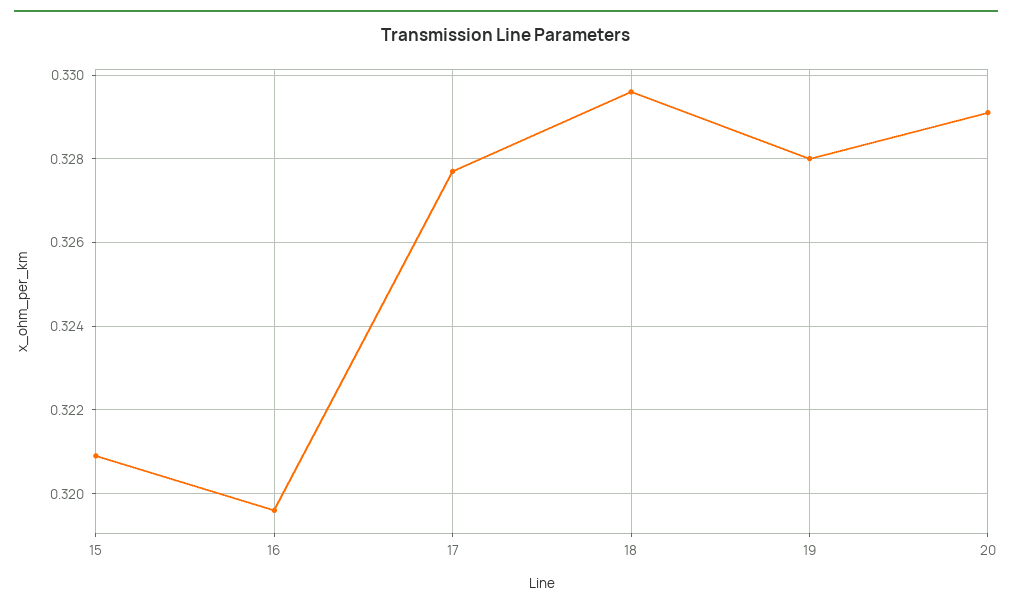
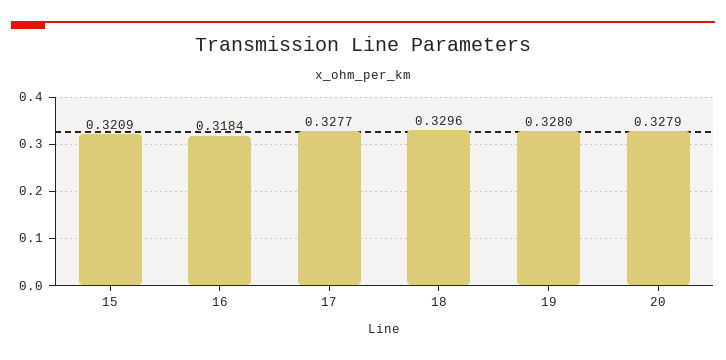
16: 0.3195 -> 0.3184
20: 0.329 -> 0.3279

